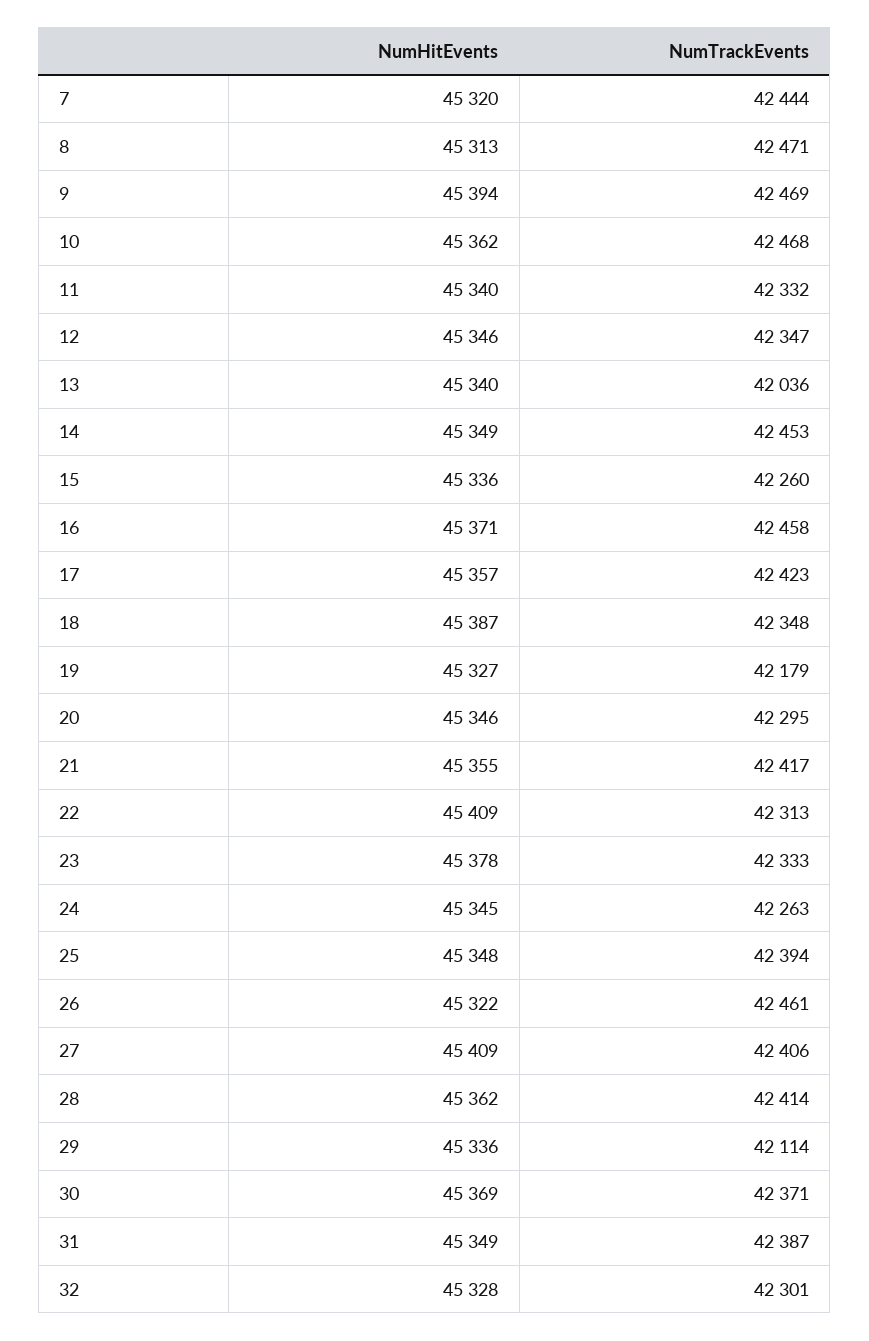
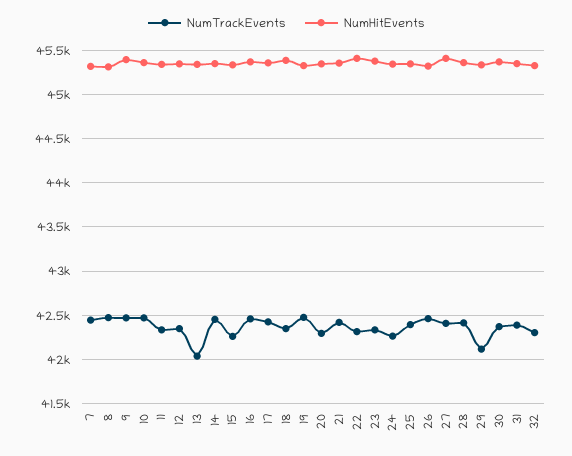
NumTrackEvents, 19: 42179 -> 42500

